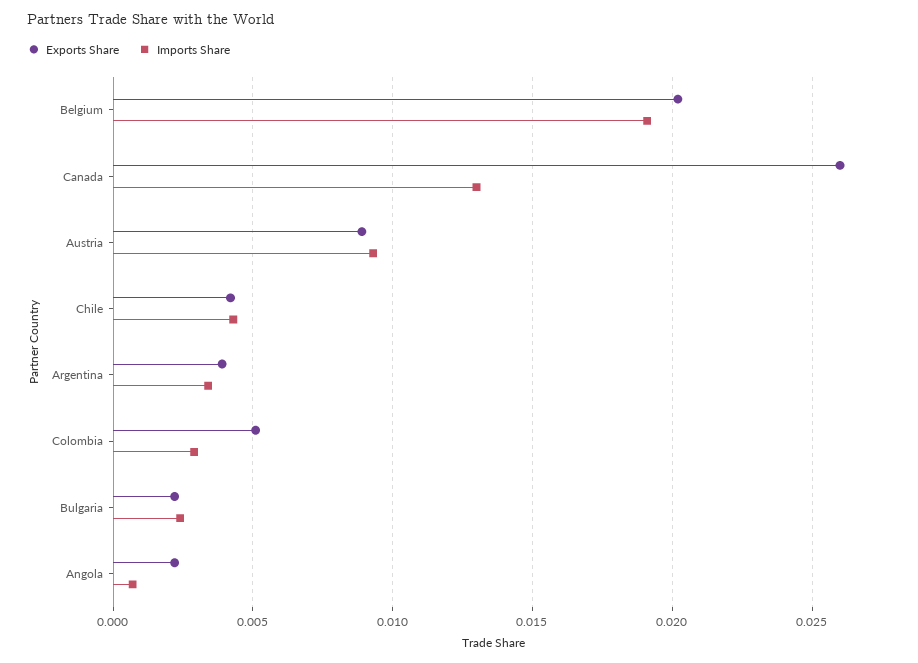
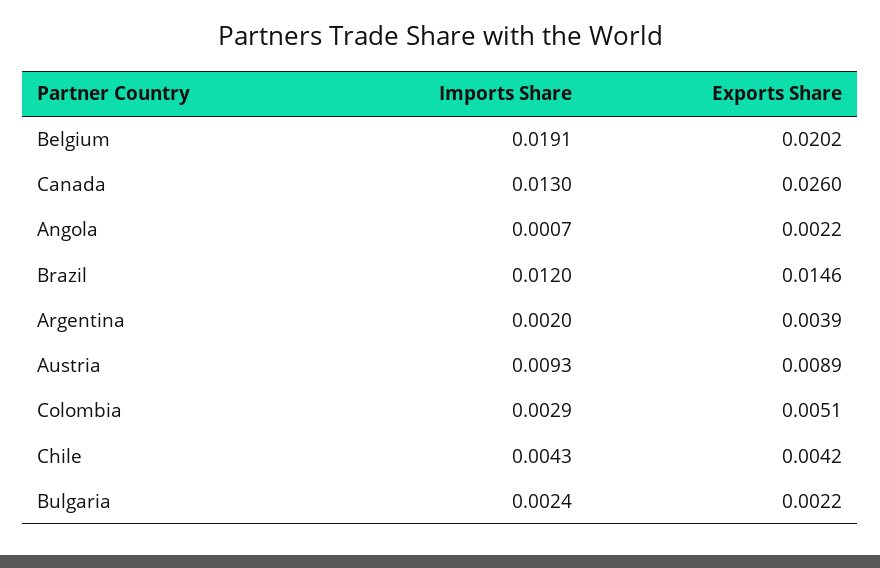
Imports Share, Argentina: 0.0035 -> 0.002
Imports Share, Brazil: none -> 0.012
Exports Share, Brazil: none -> 0.0146

